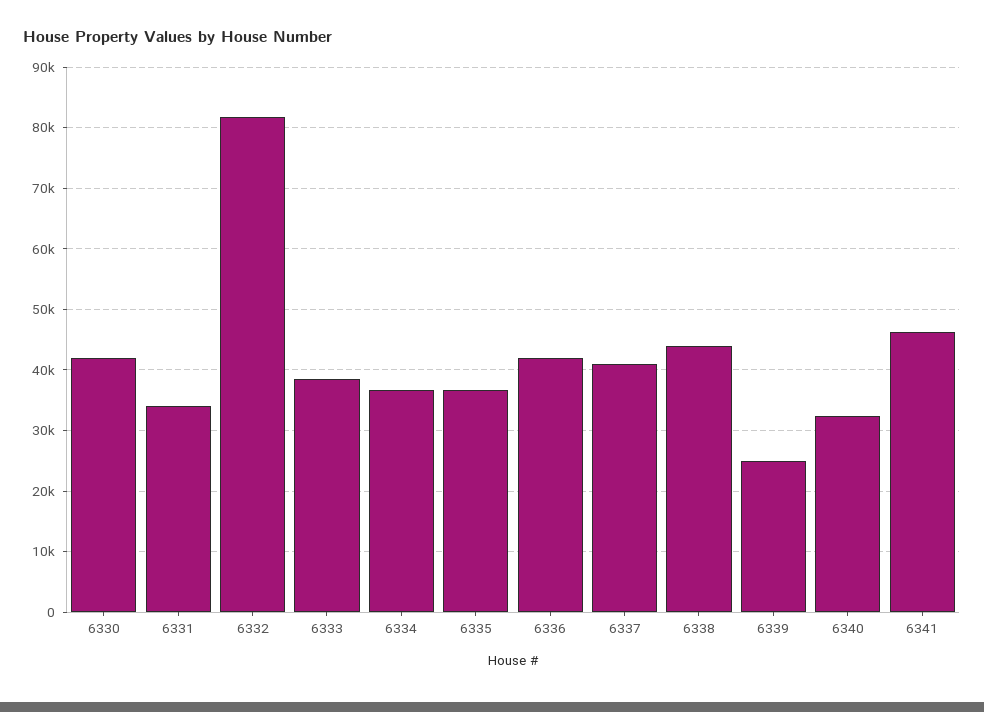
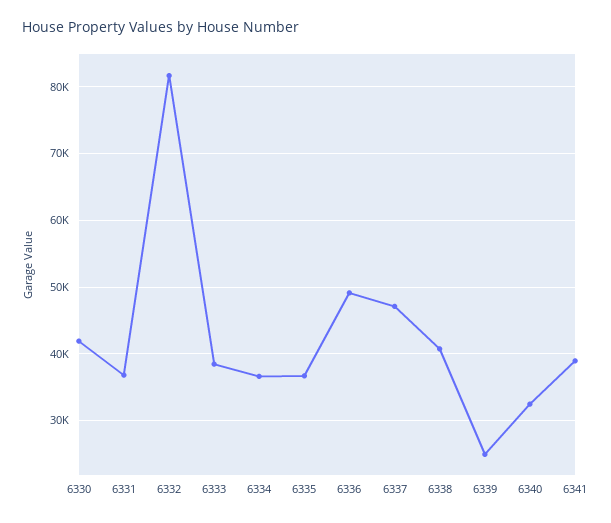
6331: 34000 -> 37000
6336: 42000 -> 49000
6337: 41000 -> 47000
6338: 44000 -> 41000
6341: 46000 -> 39000

